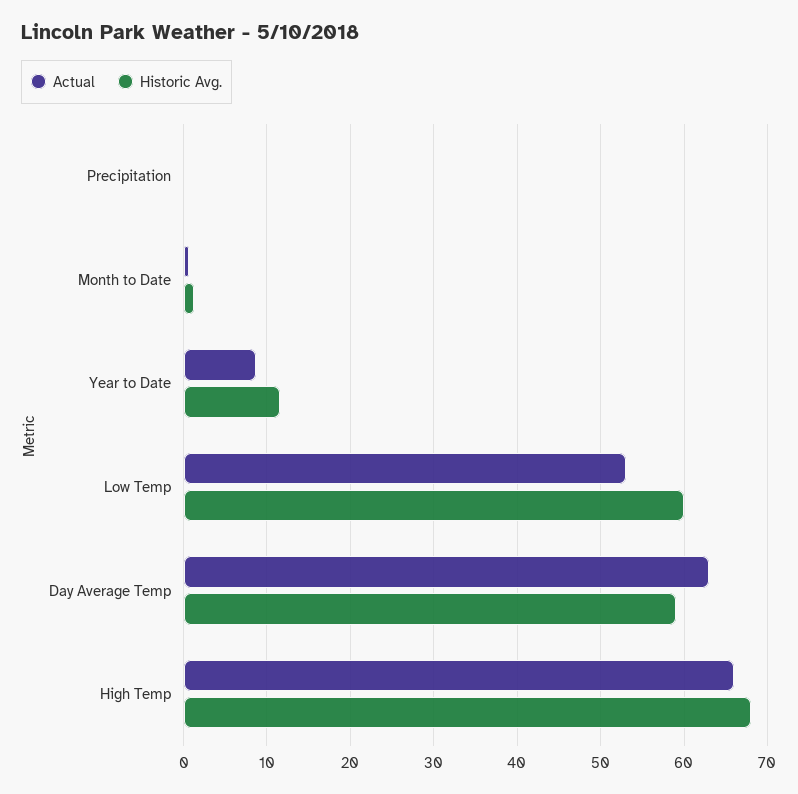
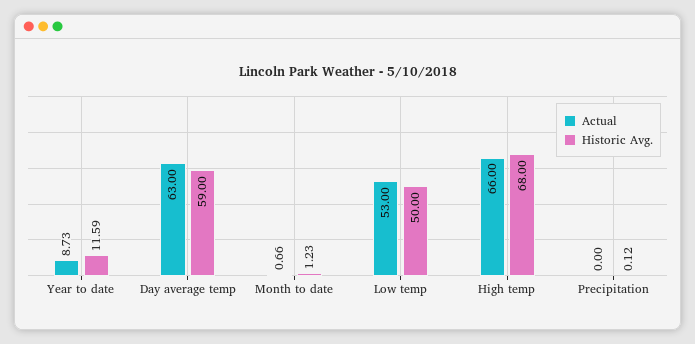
Historic Avg., Low Temp: 60 -> 50

